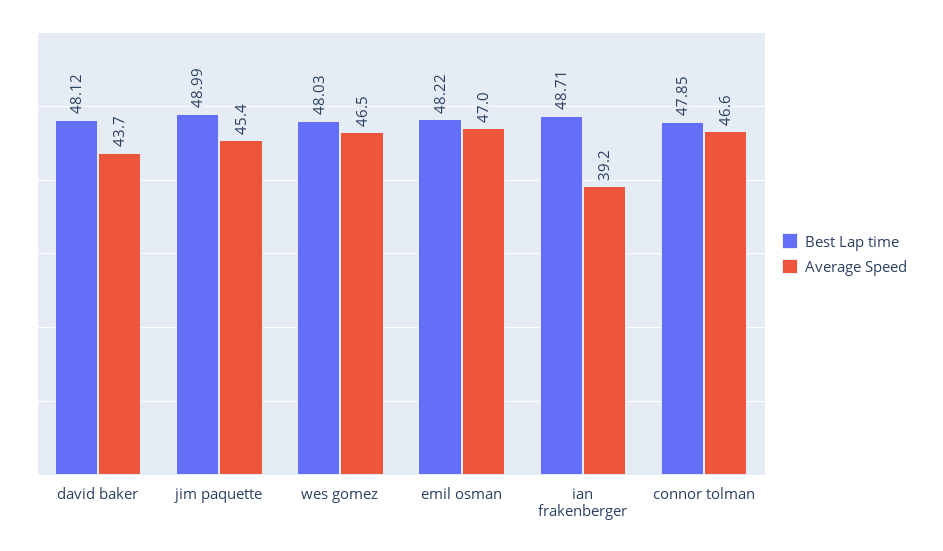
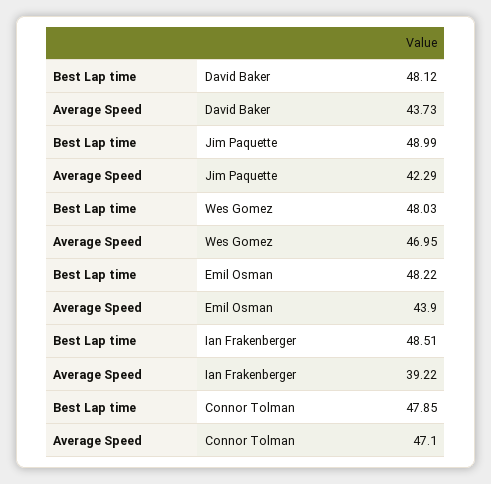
Average Speed, jim paquette: 45.4 -> 42.29
Average Speed, wes gomez: 46.5 -> 46.95
Average Speed, emil osman: 47 -> 43.9
Best Lap time, ian frakenberger: 48.71 -> 48.51
Average Speed, connor tolman: 46.6 -> 47.1

